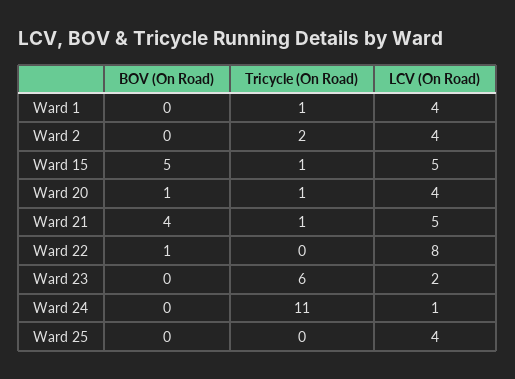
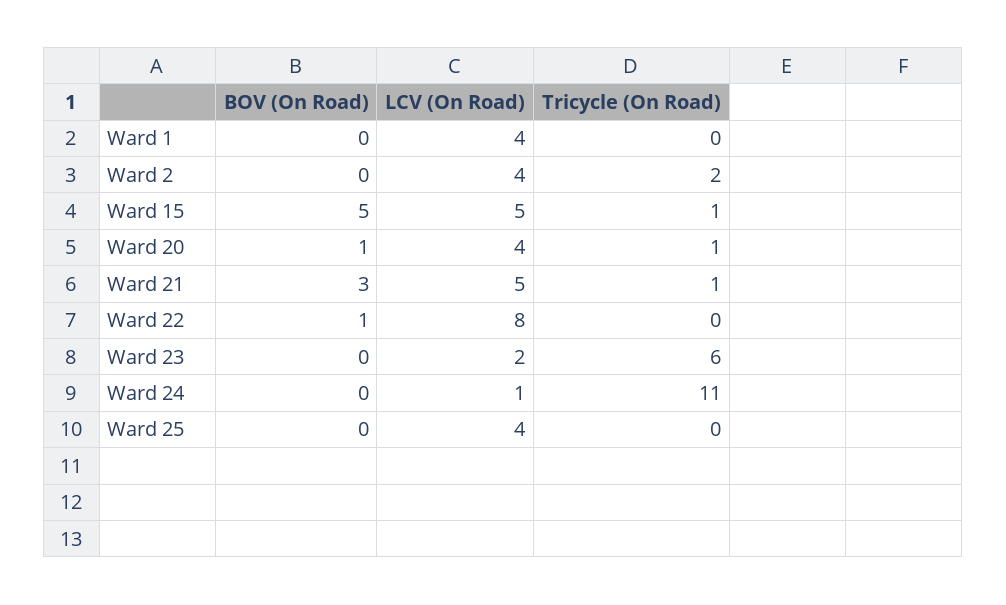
Tricycle (On Road), Ward 1: 1 -> 0
BOV (On Road), Ward 21: 4 -> 3

